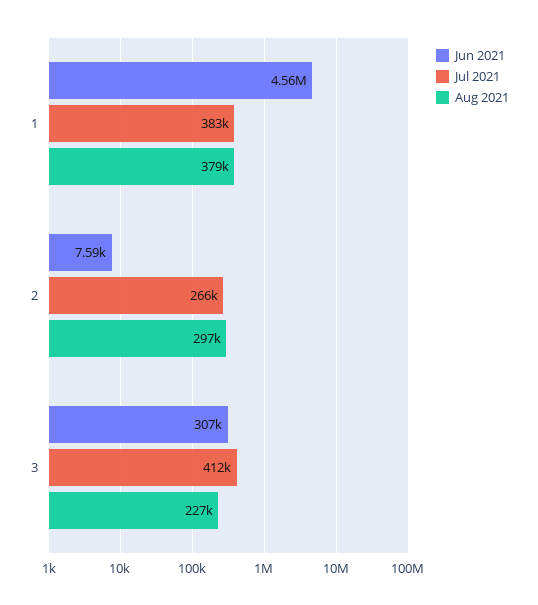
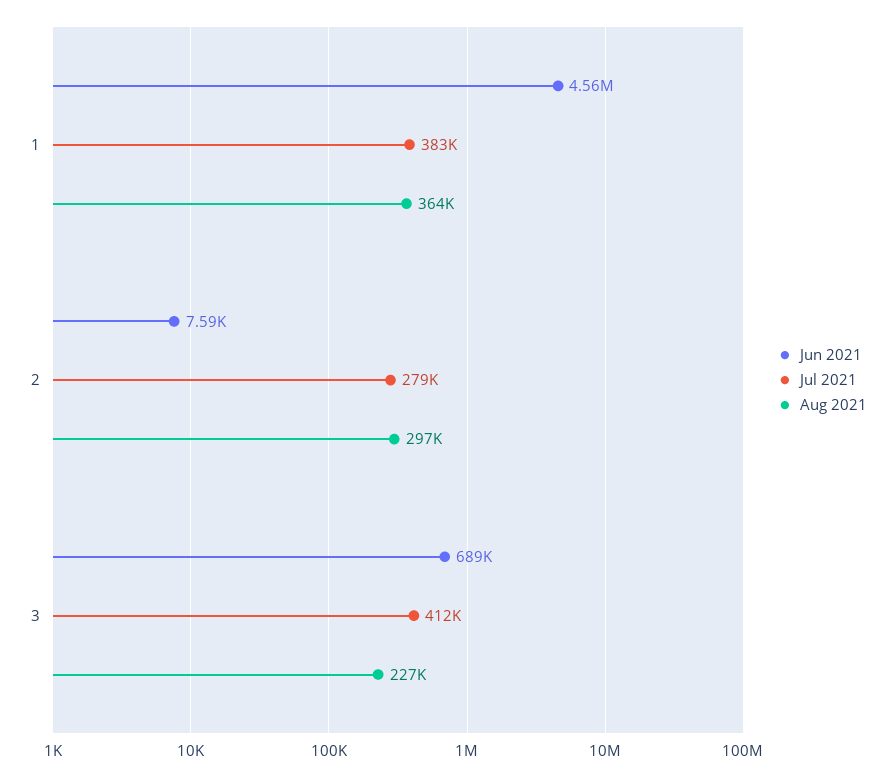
Aug 2021, 1: 379000 -> 364000
Jul 2021, 2: 266000 -> 279000
Jun 2021, 3: 307000 -> 689000

